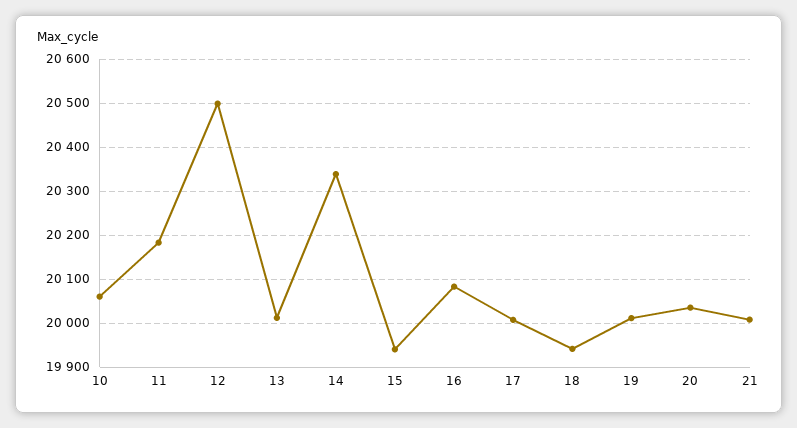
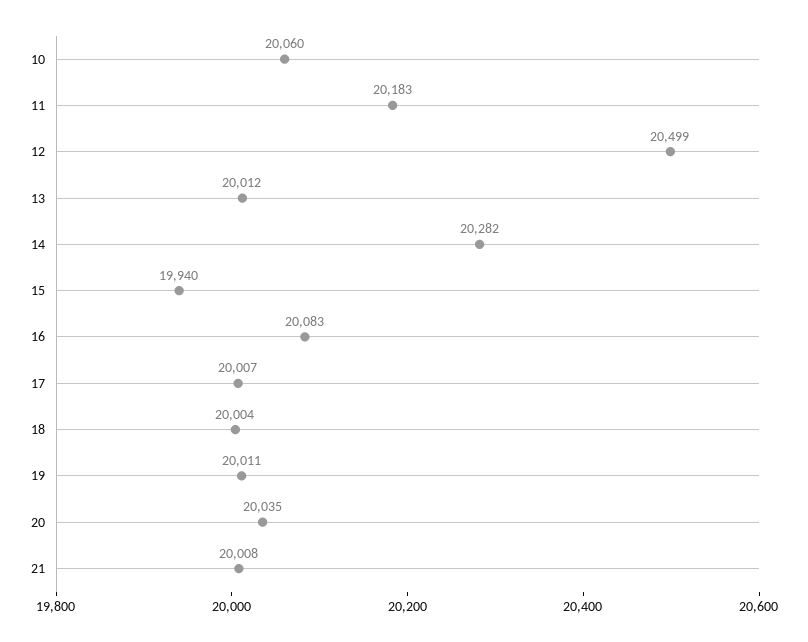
14: 20340 -> 20282
18: 19940 -> 20004

